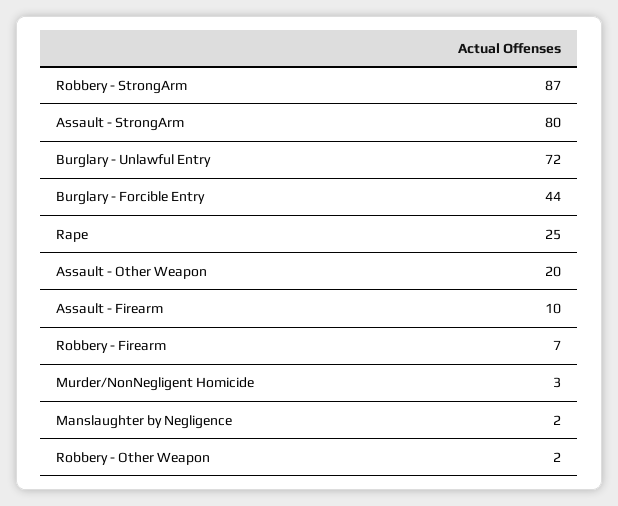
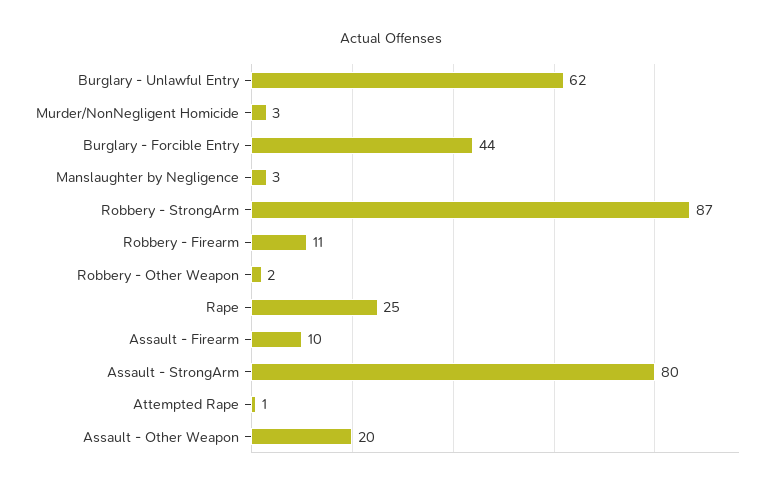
Burglary - Unlawful Entry: 72 -> 62
Robbery - Firearm: 7 -> 11
Manslaughter by Negligence: 2 -> 3
Attempted Rape: none -> 1

